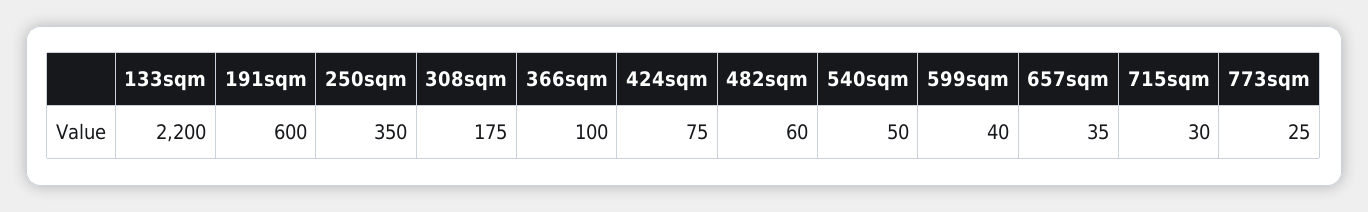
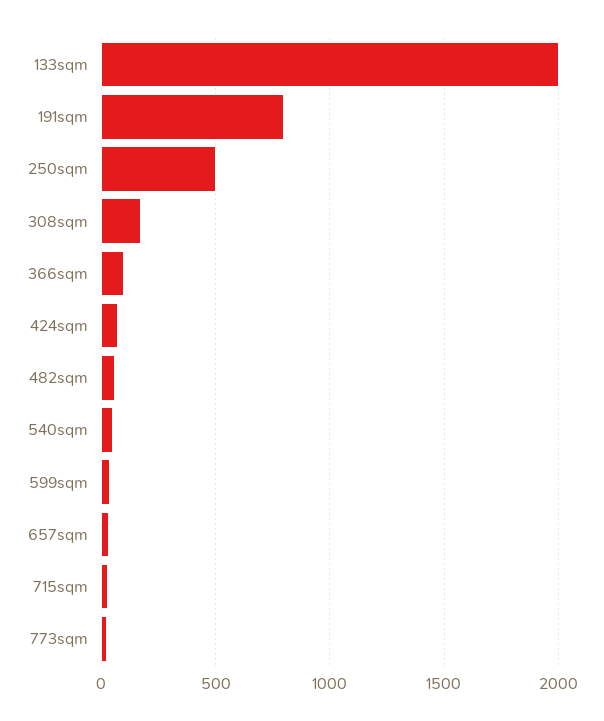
133sqm: 2200 -> 2000
191sqm: 600 -> 800
250sqm: 350 -> 500

